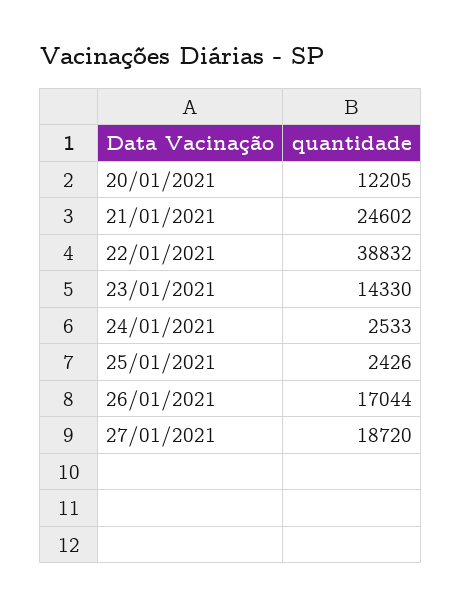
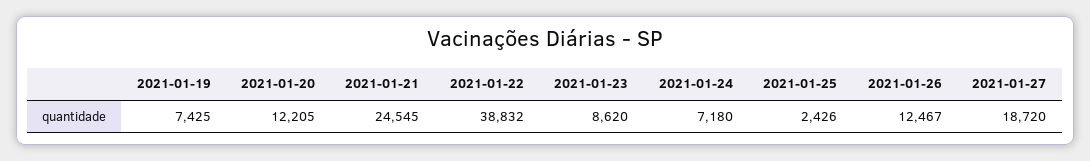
21/01/2021: 24602 -> 24545
23/01/2021: 14330 -> 8620
24/01/2021: 2533 -> 7180
26/01/2021: 17044 -> 12467
2021-01-19: none -> 7425

